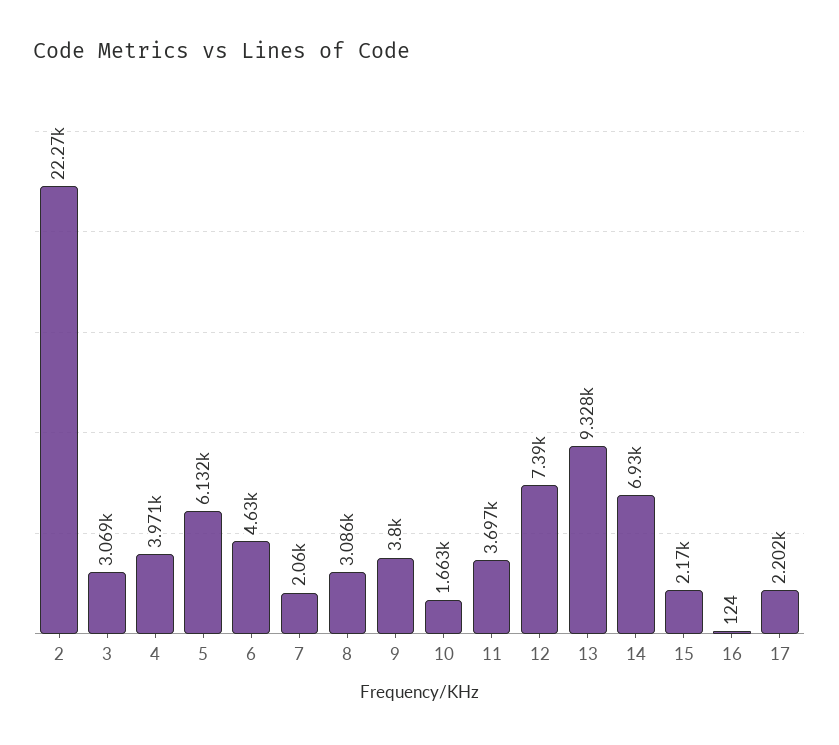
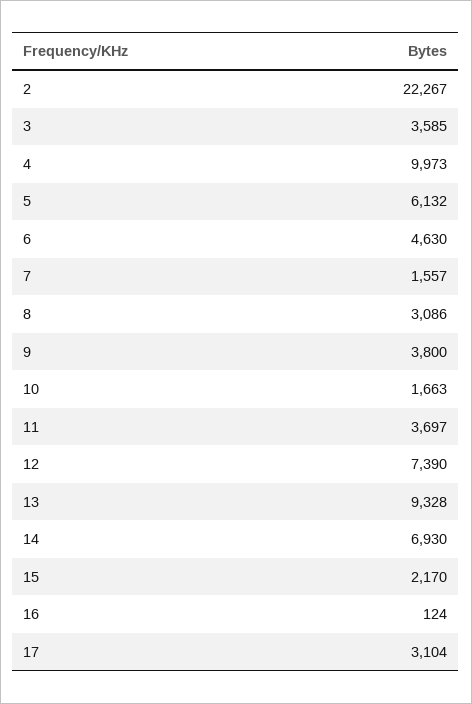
3: 3069 -> 3585
4: 3971 -> 9973
7: 2060 -> 1557
17: 2202 -> 3104

